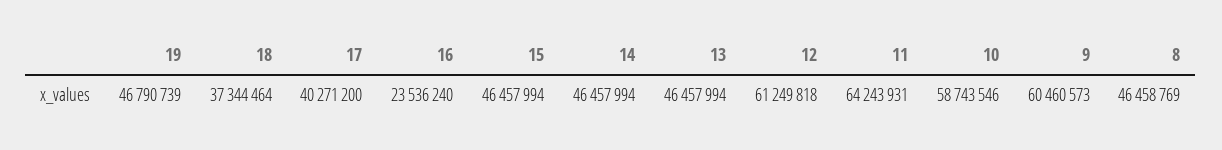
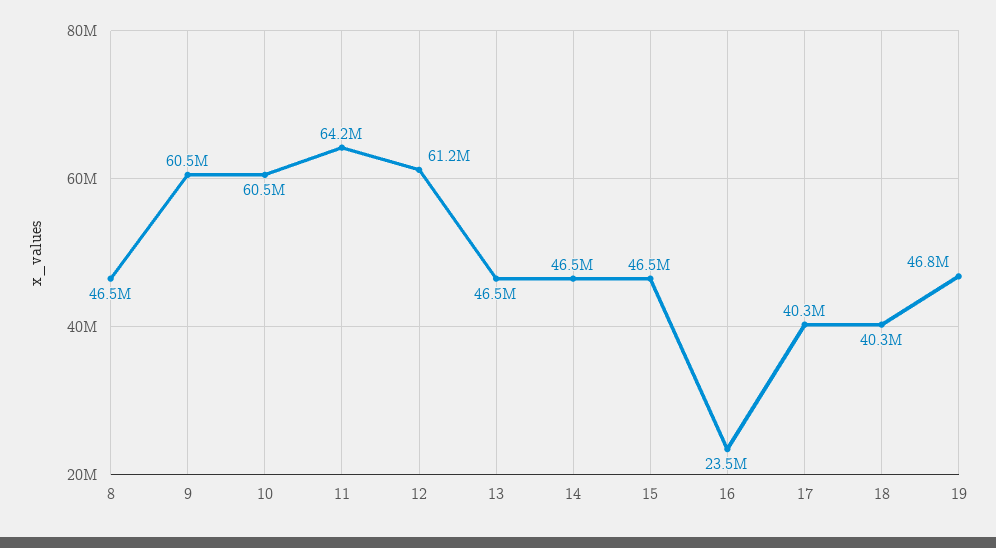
18: 37344464 -> 40300000
10: 58743546 -> 60500000

